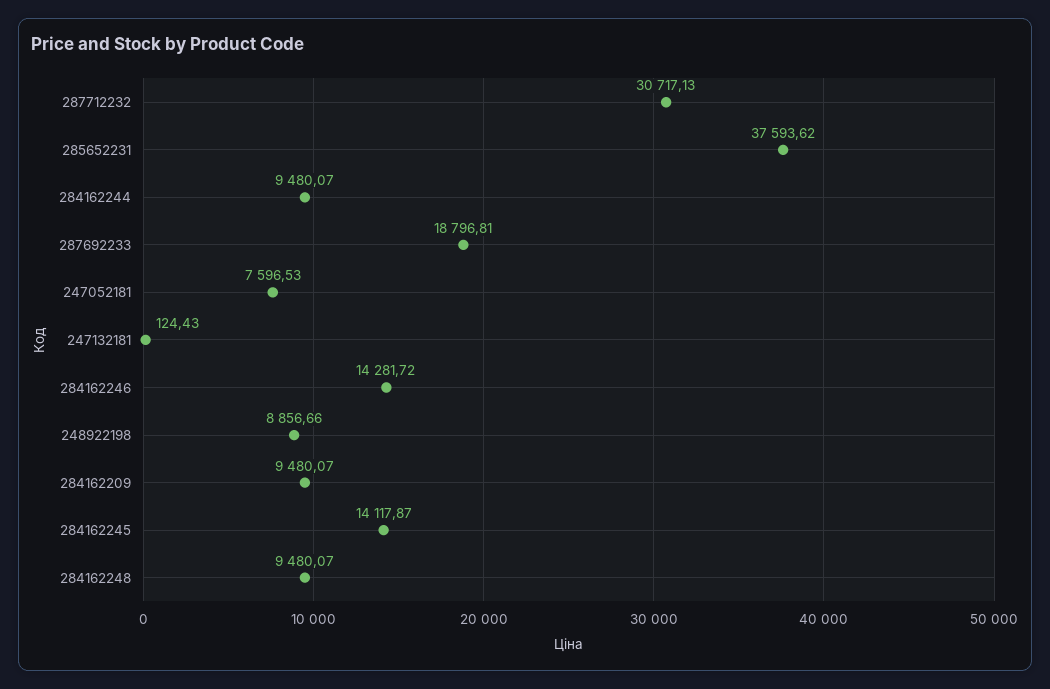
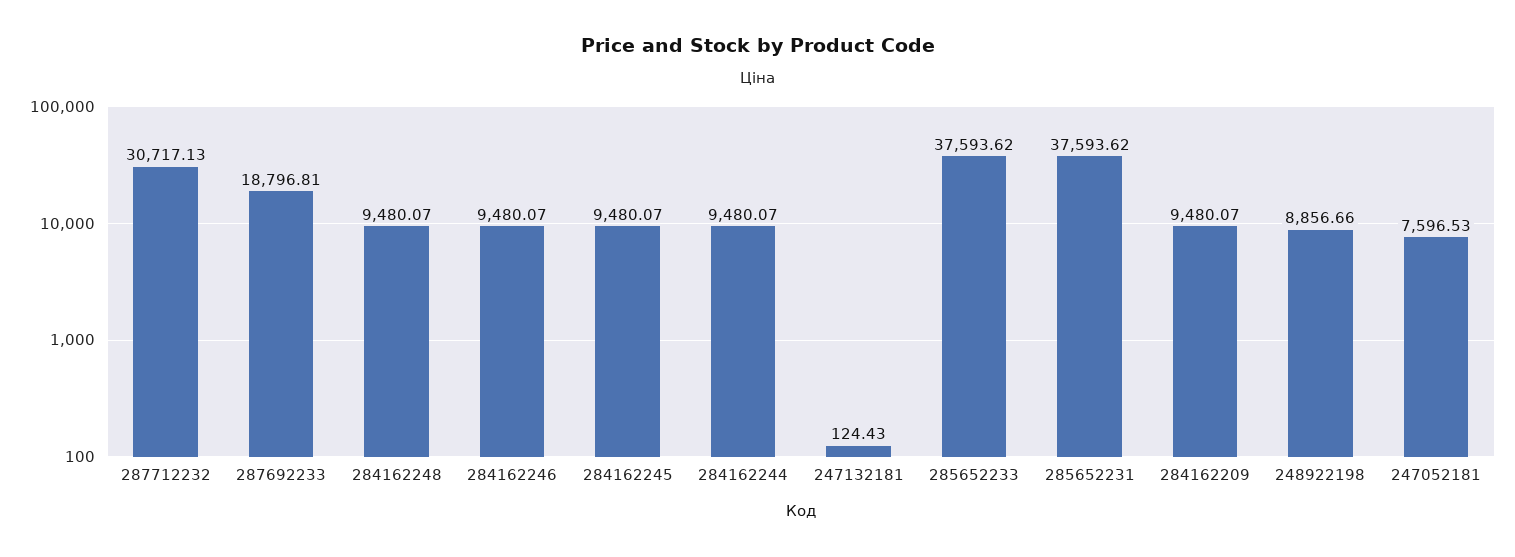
284162246: 14281.72 -> 9480.07
284162245: 14117.87 -> 9480.07
285652233: none -> 37593.62

